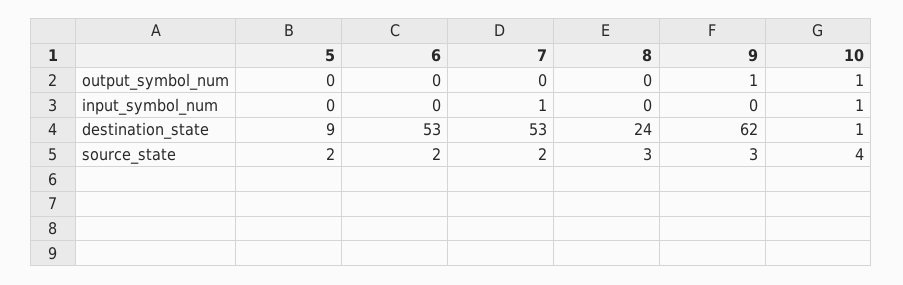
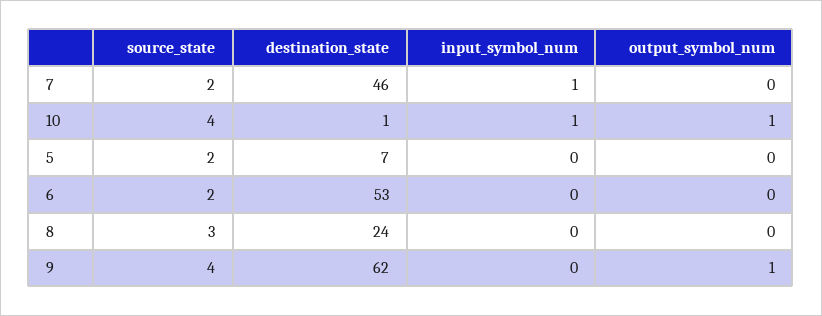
5, destination_state: 9 -> 7
7, destination_state: 53 -> 46
9, source_state: 3 -> 4

